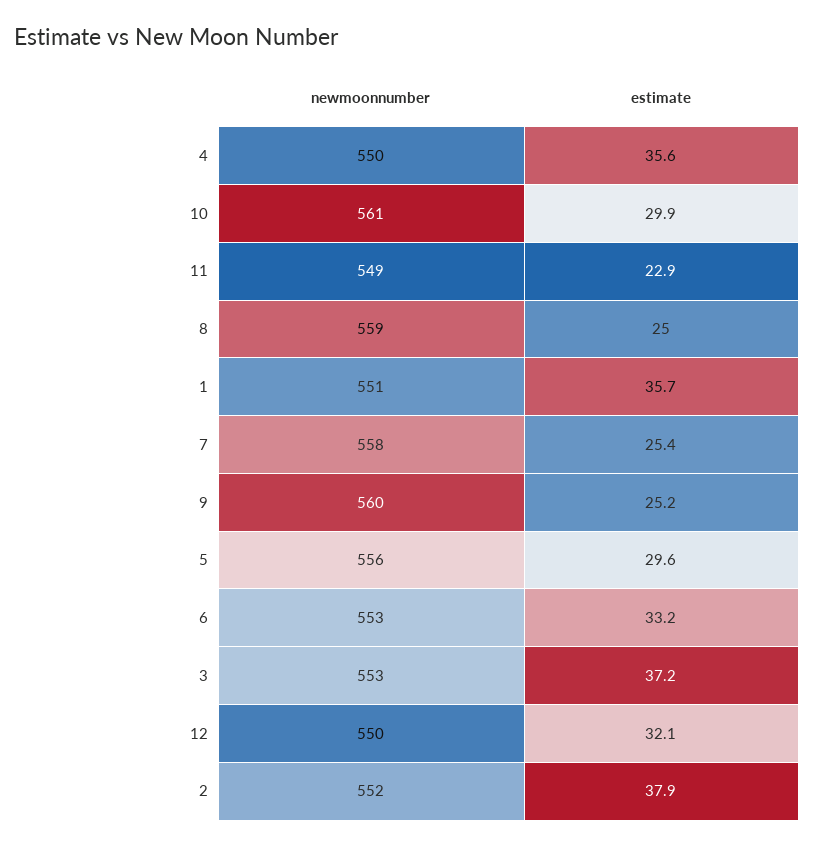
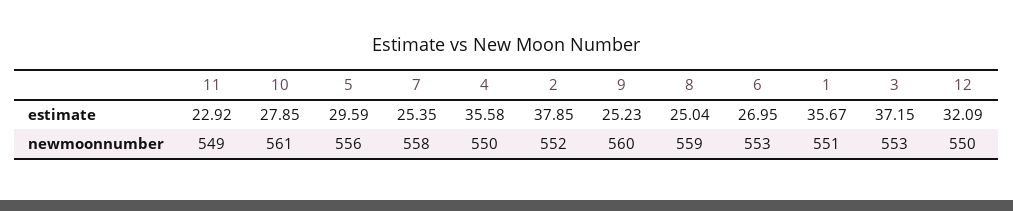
estimate, 10: 29.9 -> 27.85
estimate, 6: 33.2 -> 26.95

